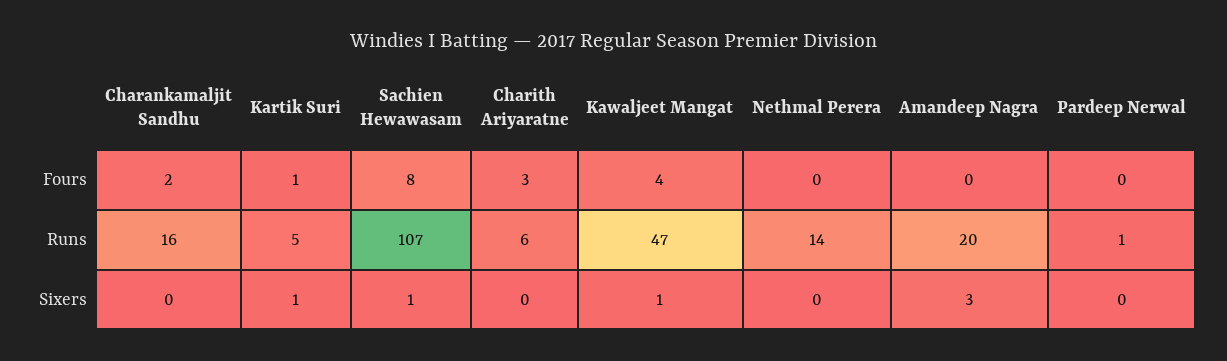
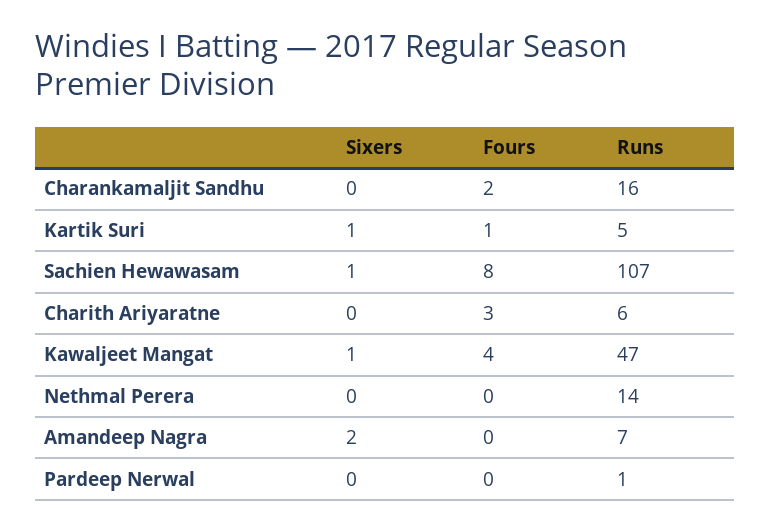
Amandeep Nagra, Runs: 20 -> 7
Amandeep Nagra, Sixers: 3 -> 2

